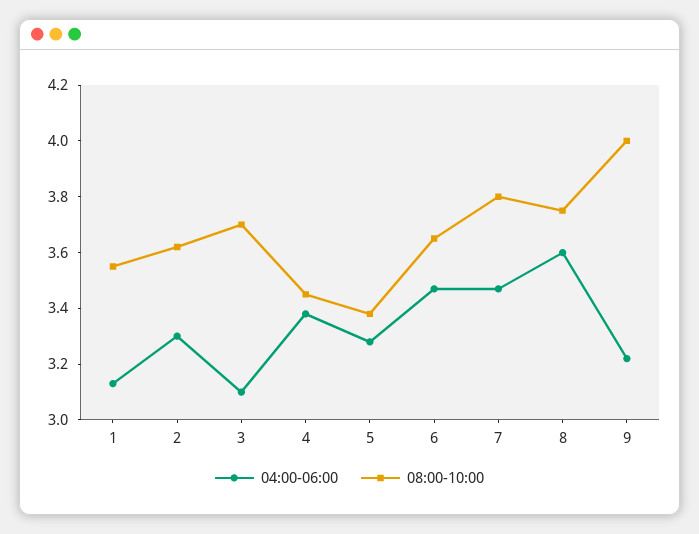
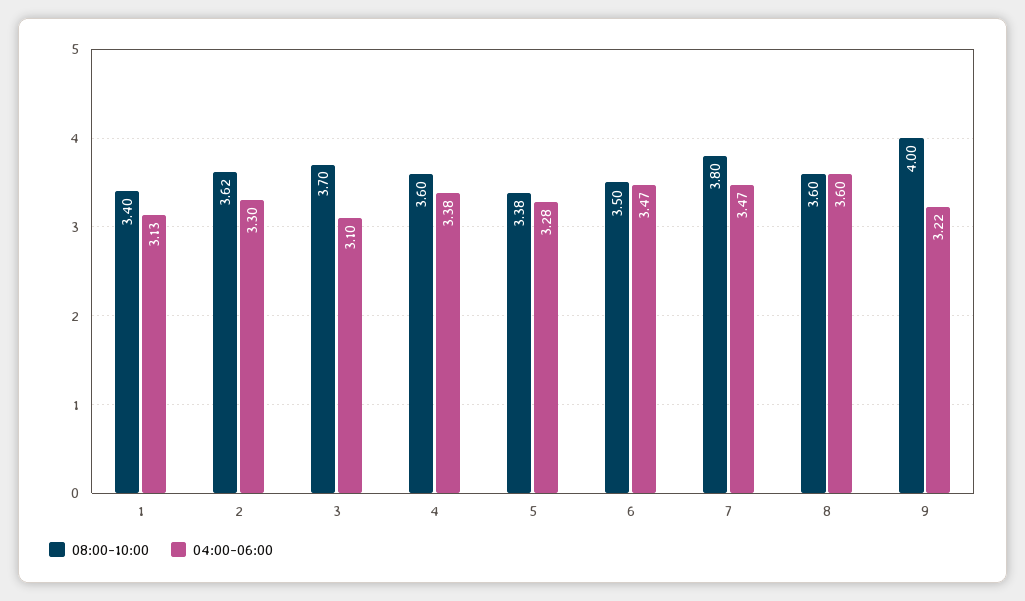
08:00-10:00, 1: 3.55 -> 3.4
08:00-10:00, 4: 3.45 -> 3.6
08:00-10:00, 6: 3.65 -> 3.5
08:00-10:00, 8: 3.75 -> 3.6

